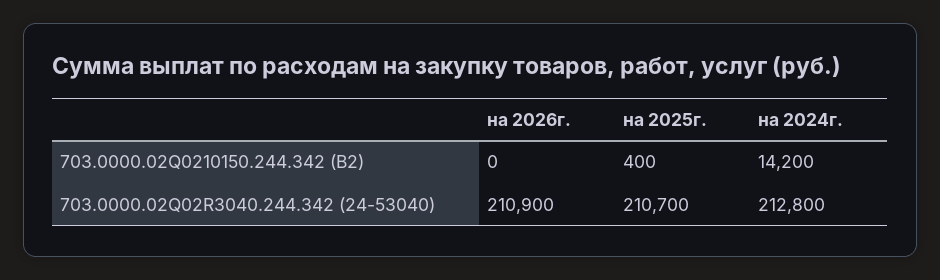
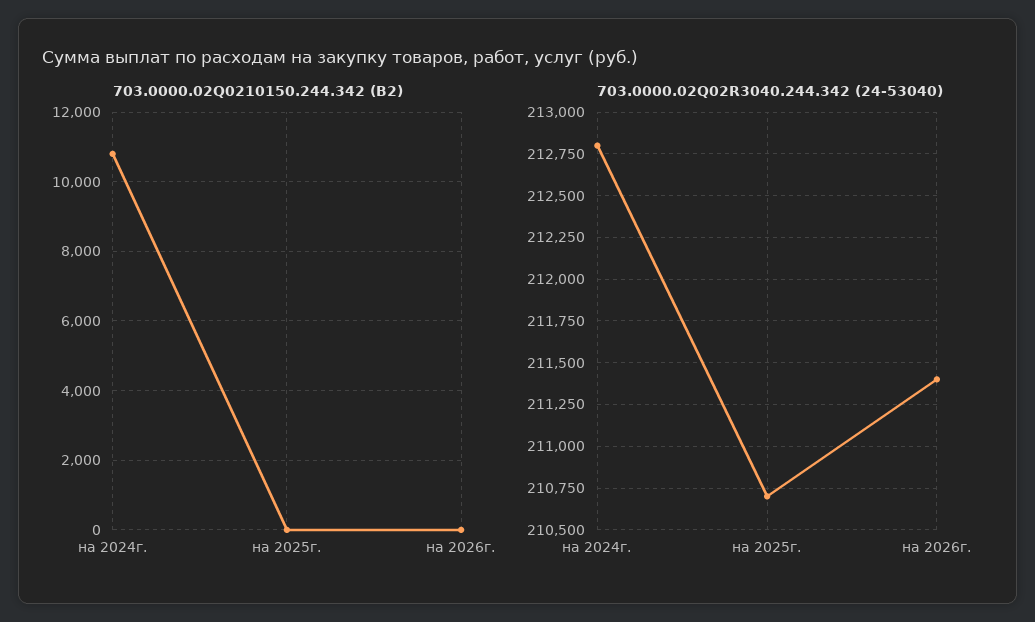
703.0000.02Q0210150.244.342 (B2), на 2025г.: 400 -> 0
703.0000.02Q0210150.244.342 (B2), на 2024г.: 14200 -> 10800
703.0000.02Q02R3040.244.342 (24-53040), на 2026г.: 210900 -> 211400

